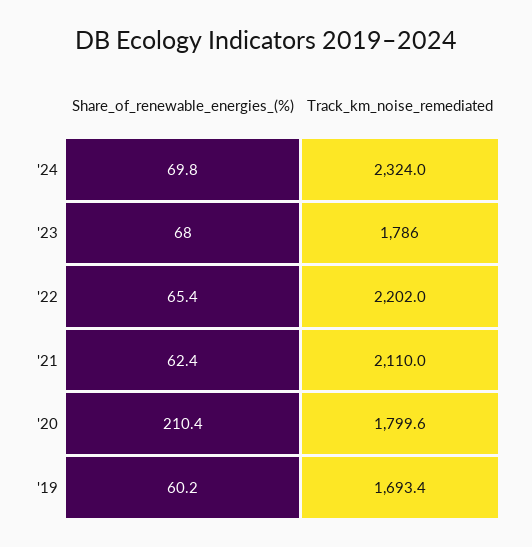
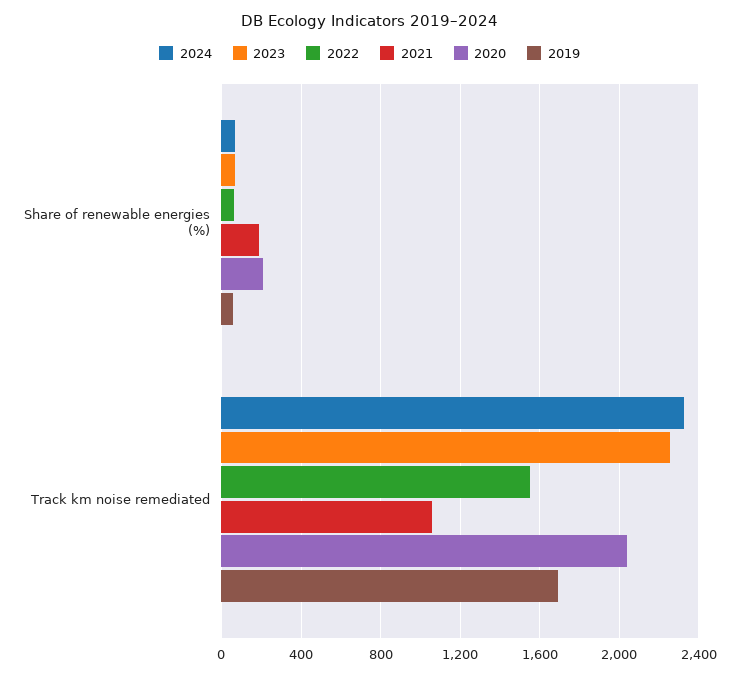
'23, Track_km_noise_remediated: 1786 -> 2250
'22, Track_km_noise_remediated: 2202 -> 1550
'21, Share_of_renewable_energies_(%): 62.4 -> 200
'21, Track_km_noise_remediated: 2110 -> 1050
'20, Track_km_noise_remediated: 1799.6 -> 2050

